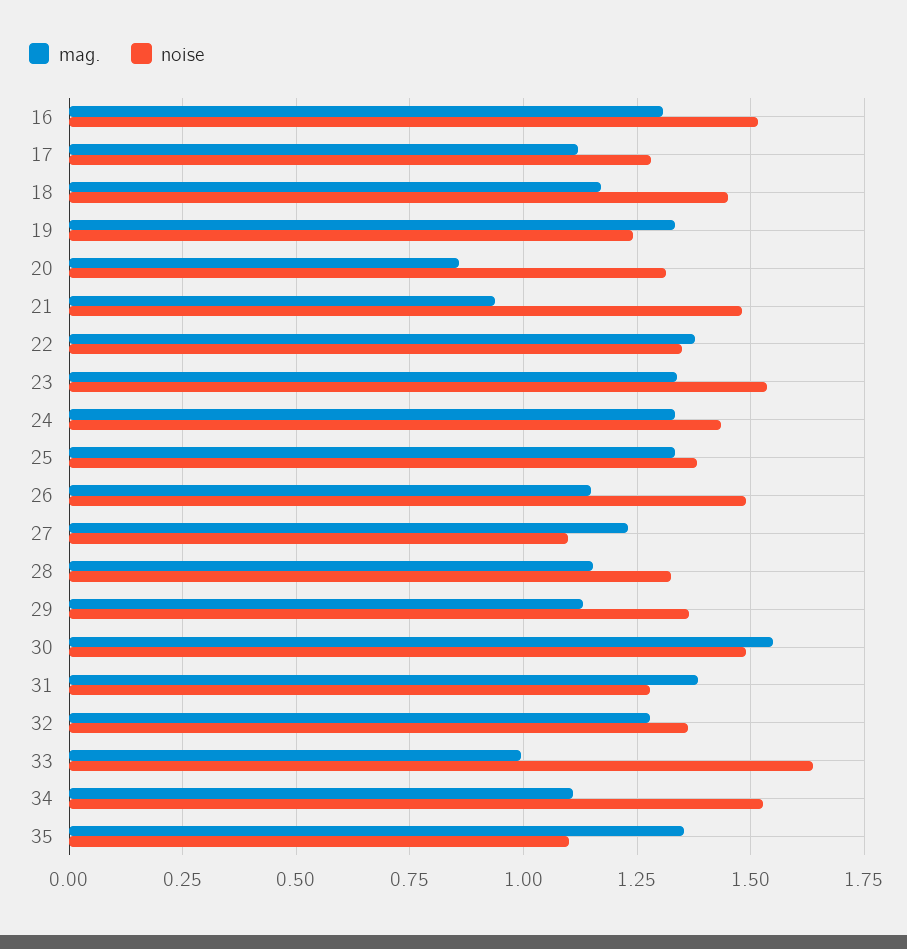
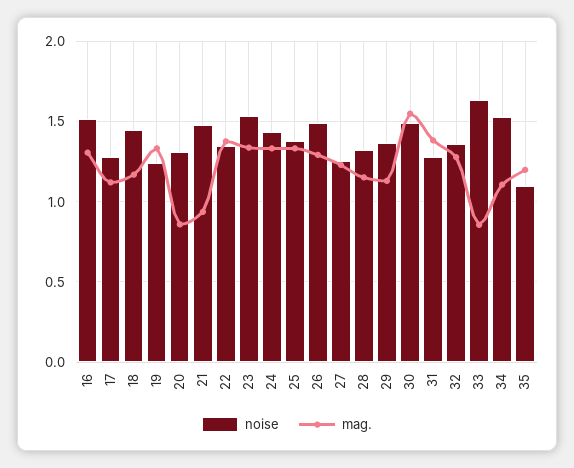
mag., 26: 1.15 -> 1.3
noise, 27: 1.1 -> 1.25
mag., 33: 1 -> 0.85
mag., 35: 1.35 -> 1.2

